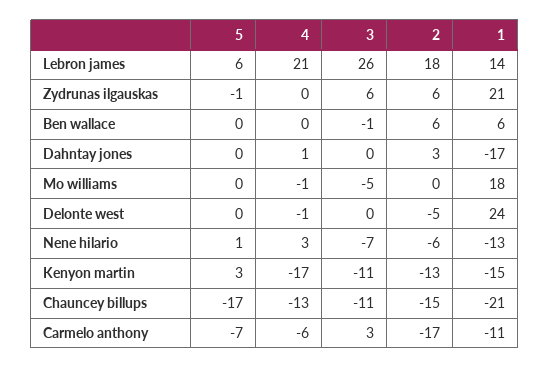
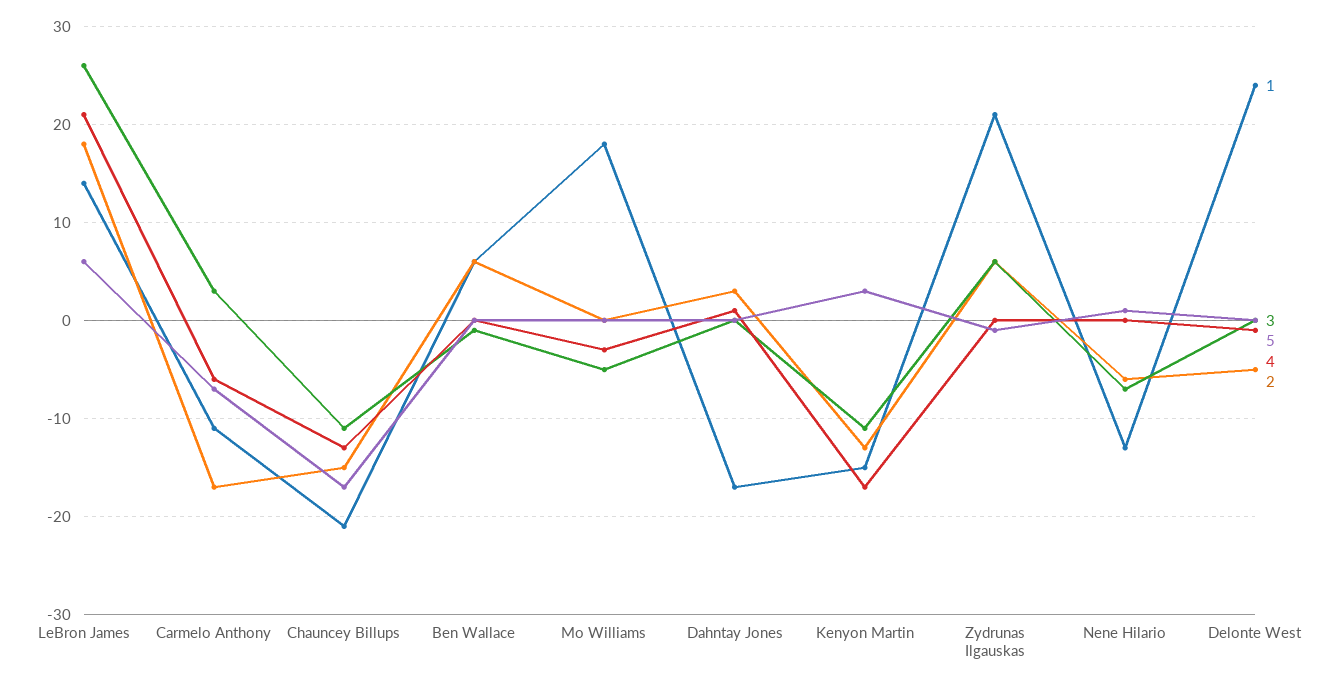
4, Mo williams: -1 -> -3
4, Nene hilario: 3 -> 0

